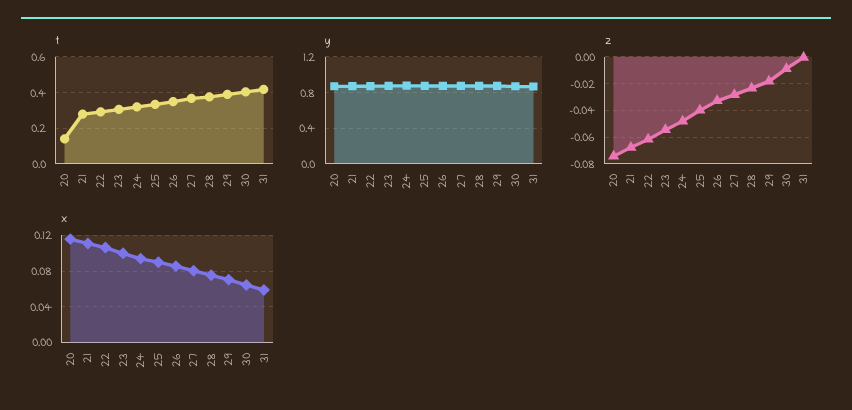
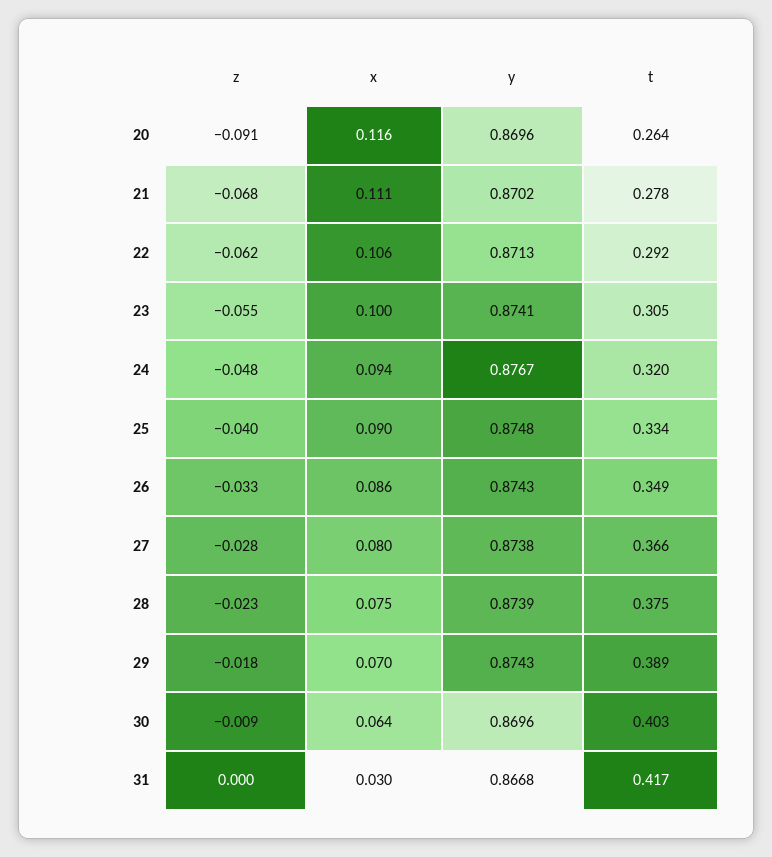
t, 20: 0.15 -> 0.264
z, 20: -0.075 -> -0.091
x, 31: 0.06 -> 0.03

